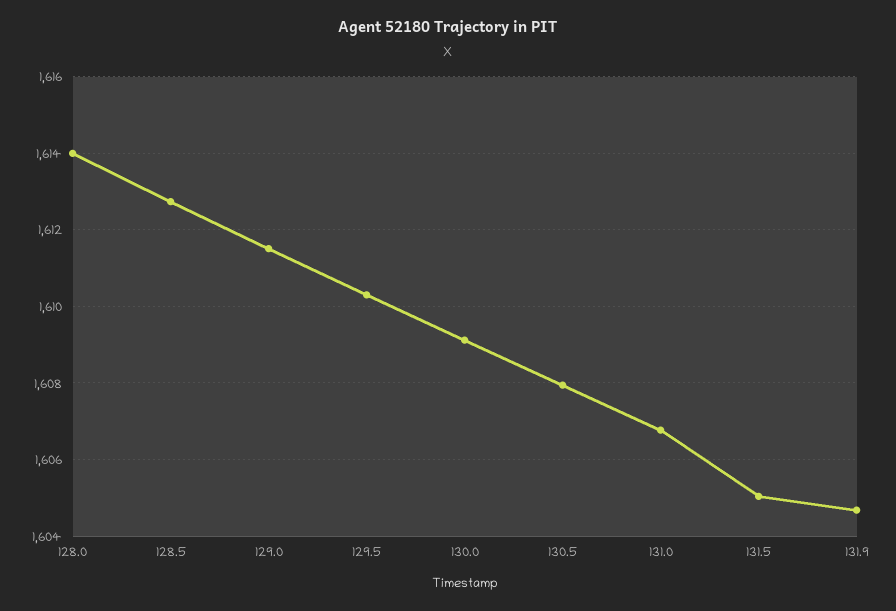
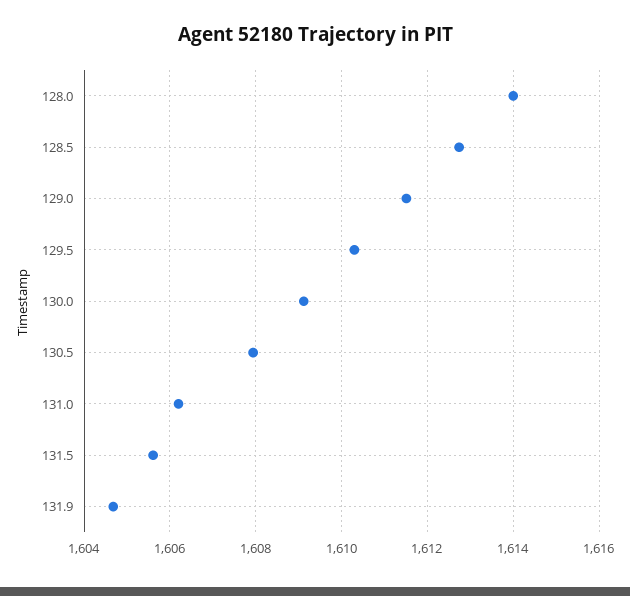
131.0: 1606.8 -> 1606.2
131.5: 1605 -> 1605.6

